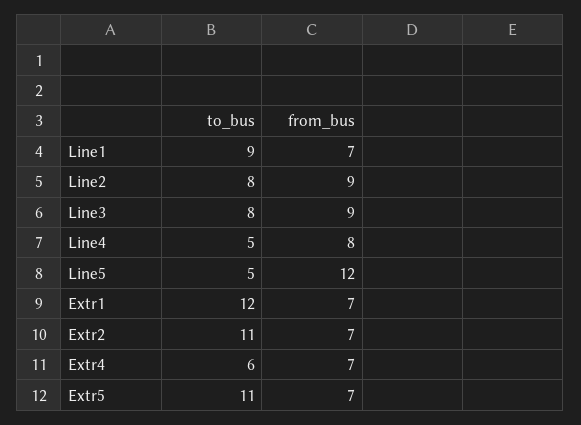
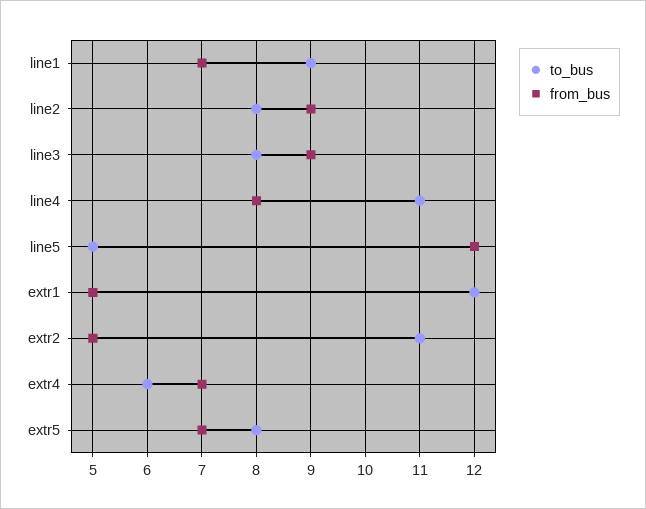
to_bus, Line4: 5 -> 11
from_bus, Extr1: 7 -> 5
from_bus, Extr2: 7 -> 5
to_bus, Extr5: 11 -> 8

